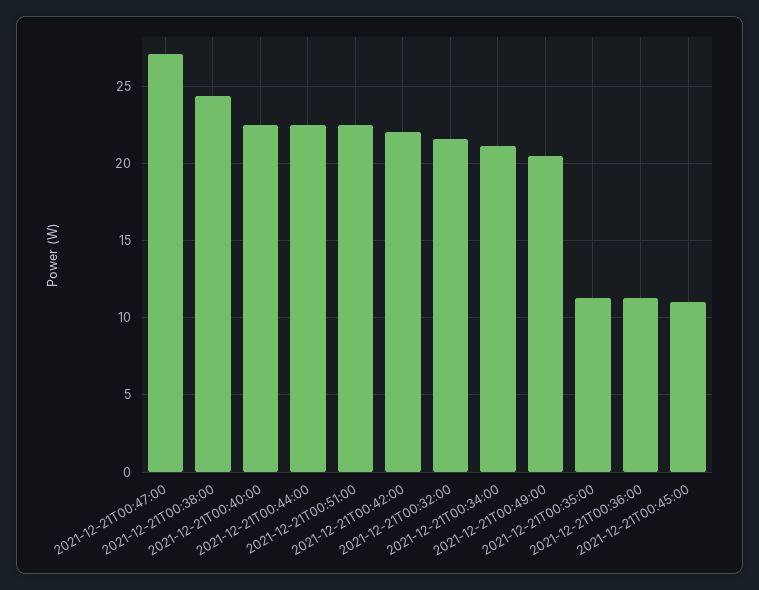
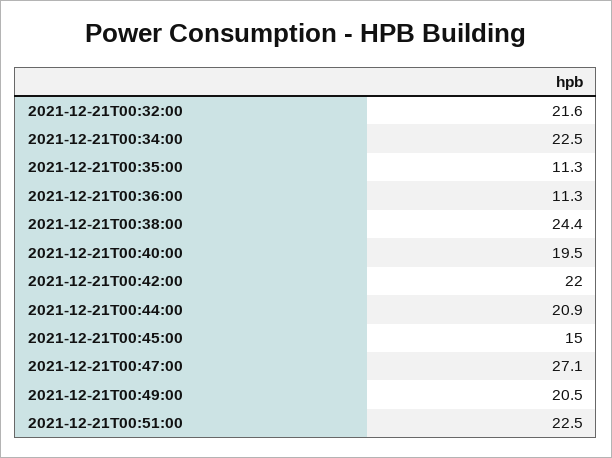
2021-12-21T00:40:00: 22.5 -> 19.5
2021-12-21T00:44:00: 22.5 -> 20.9
2021-12-21T00:34:00: 21 -> 22.5
2021-12-21T00:45:00: 11 -> 15

